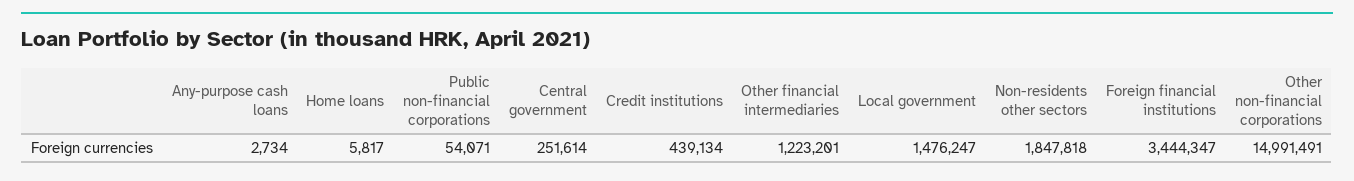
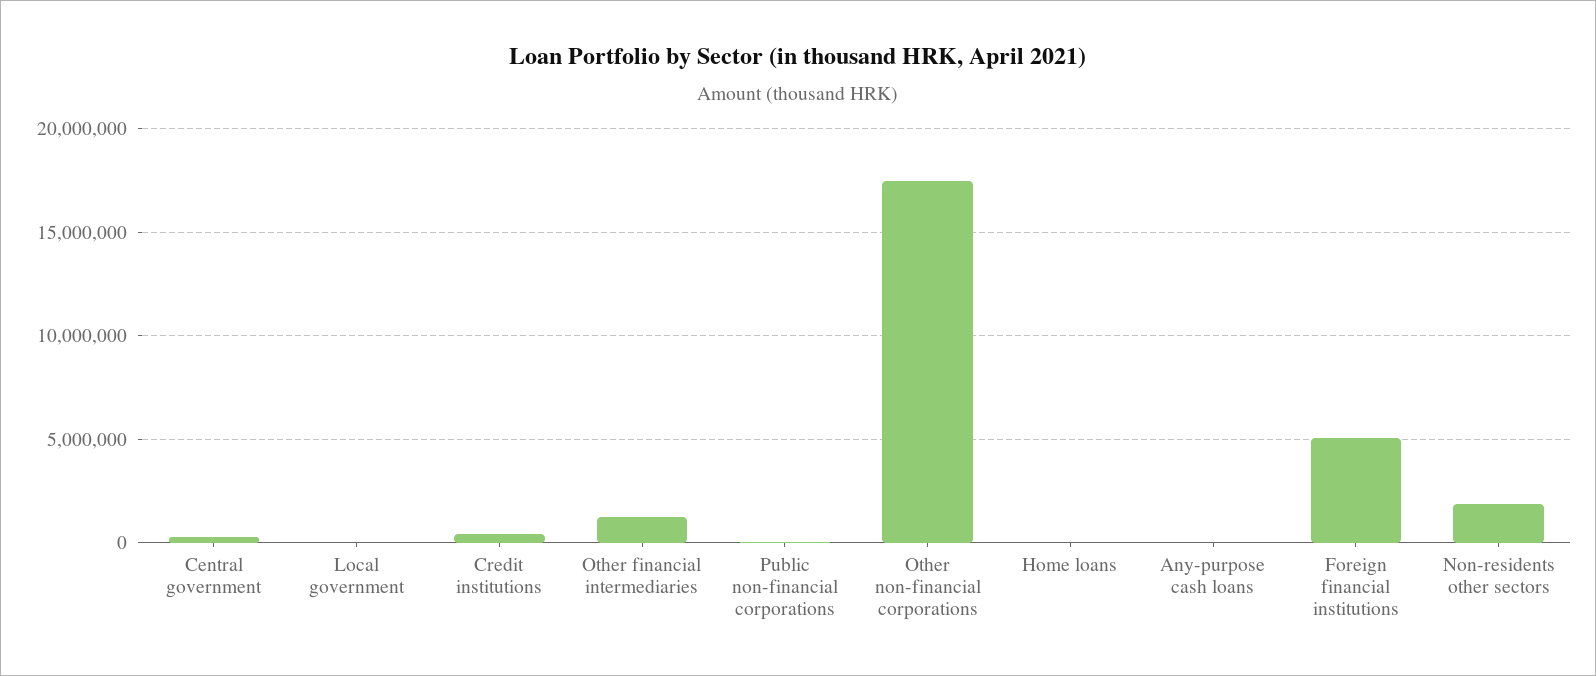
Local government: 1476247 -> 0
Foreign financial institutions: 3444347 -> 5000000
Other non-financial corporations: 14991491 -> 17500000

